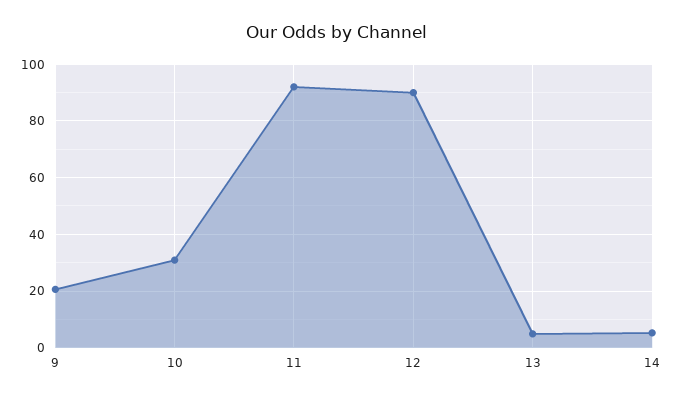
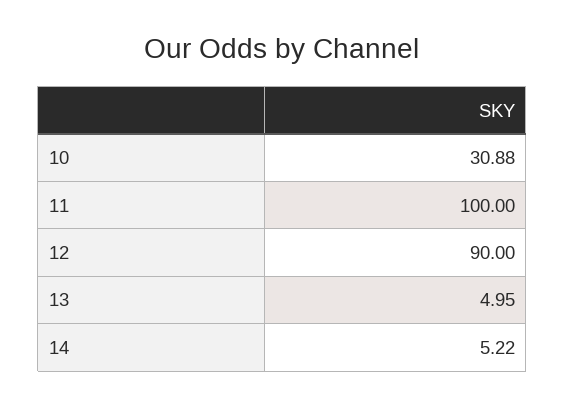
9: 20 -> none
11: 92.5 -> 100

